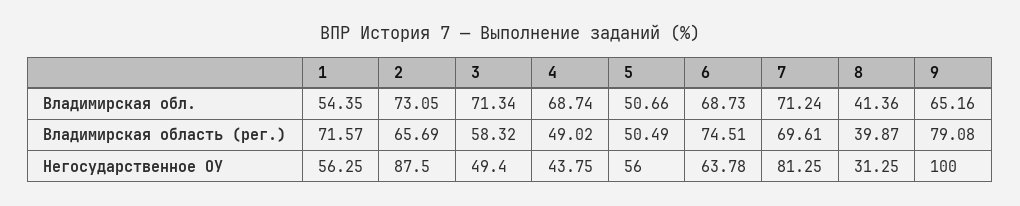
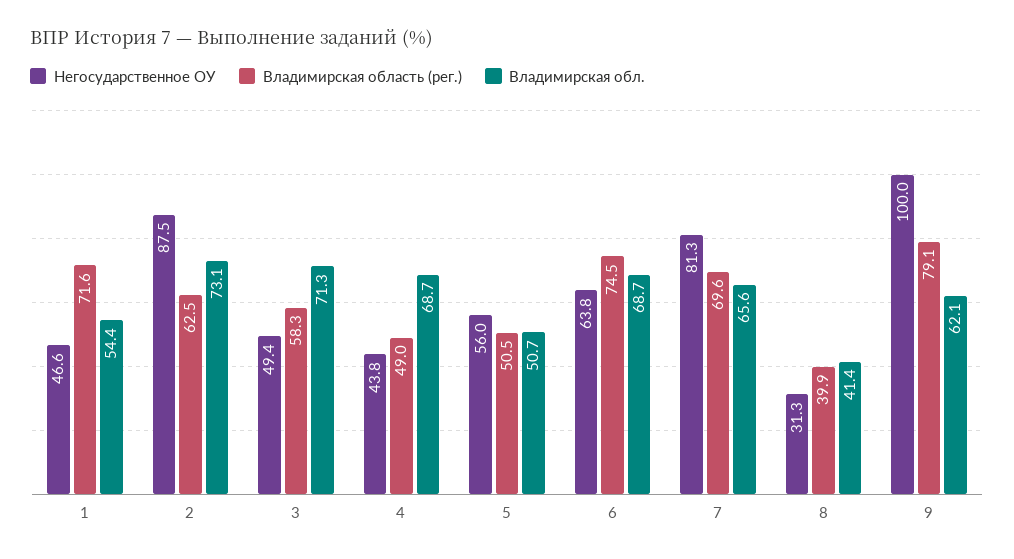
Владимирская обл., 7: 71.24 -> 65.6
Владимирская обл., 9: 65.16 -> 62.1
Владимирская область (рег.), 2: 65.69 -> 62.5
Негосударственное ОУ, 1: 56.25 -> 46.6

